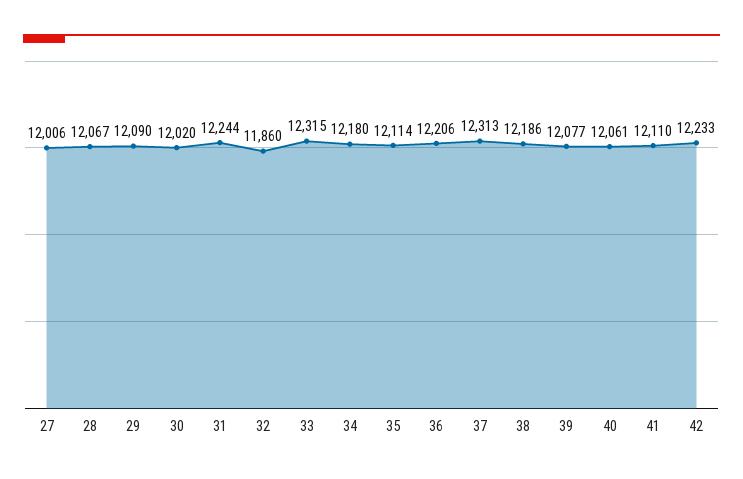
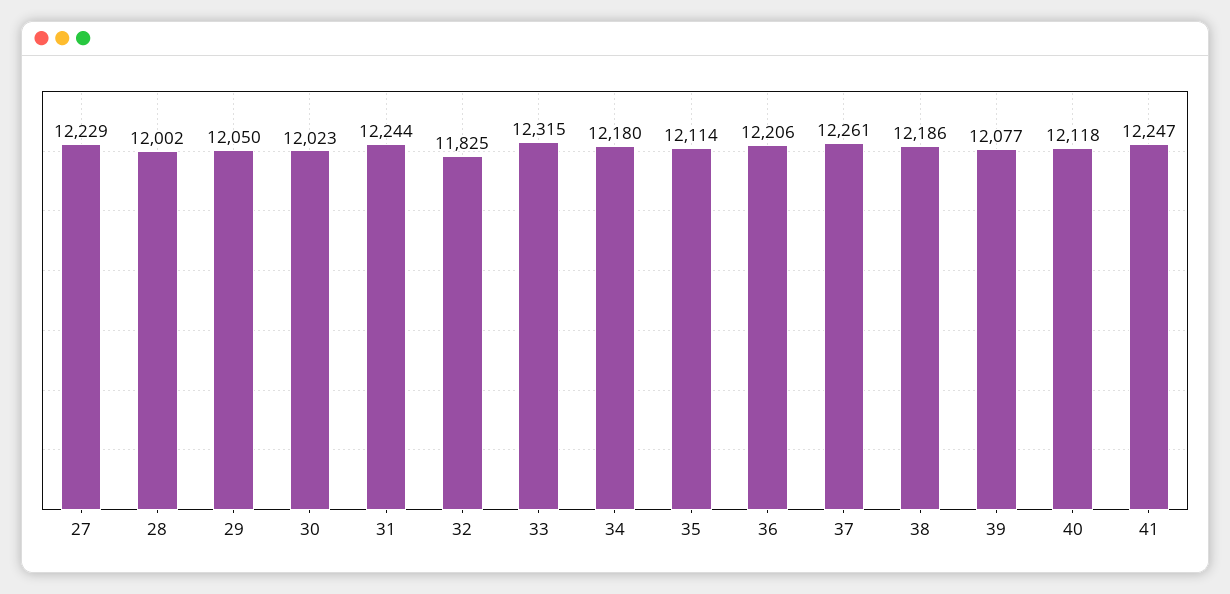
27: 12006 -> 12229
28: 12067 -> 12002
29: 12090 -> 12050
30: 12020 -> 12023
32: 11860 -> 11825
37: 12313 -> 12261
40: 12061 -> 12118
41: 12110 -> 12247
42: 12233 -> none

